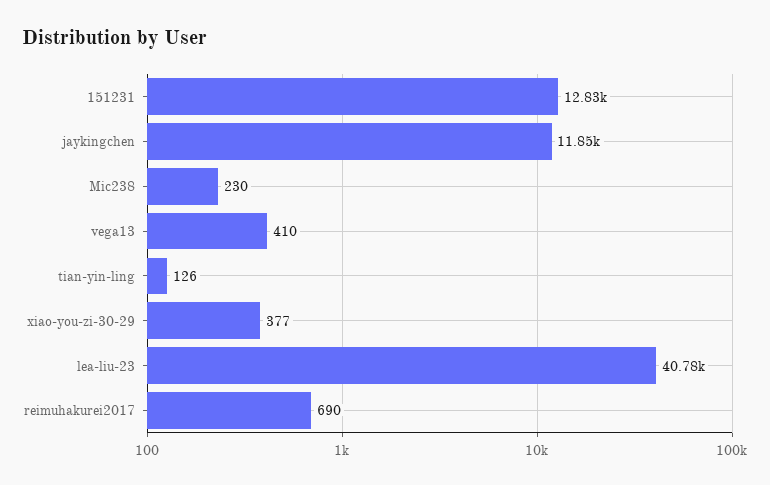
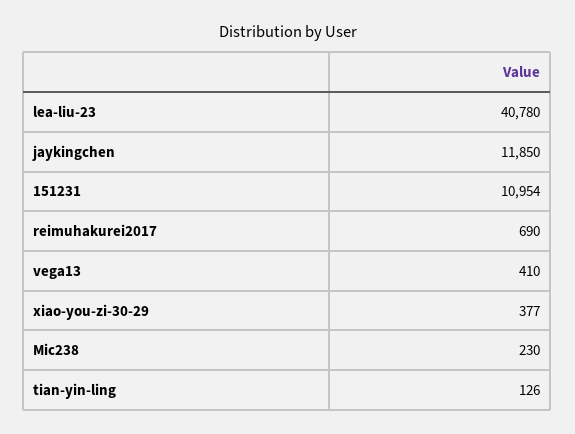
151231: 12830 -> 10954

